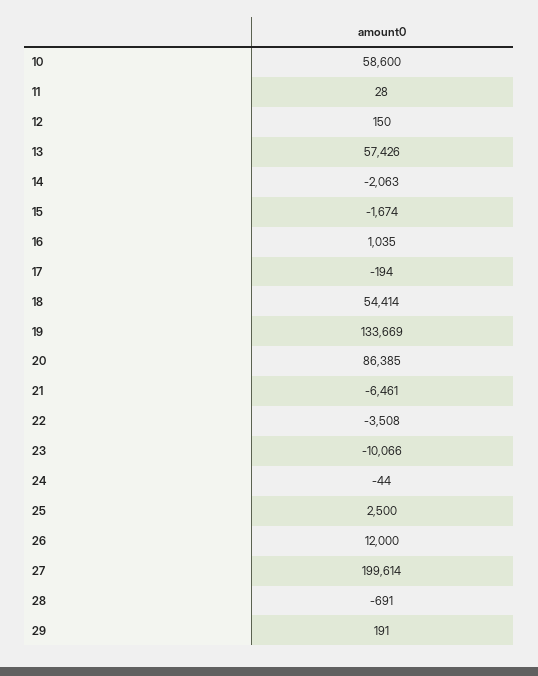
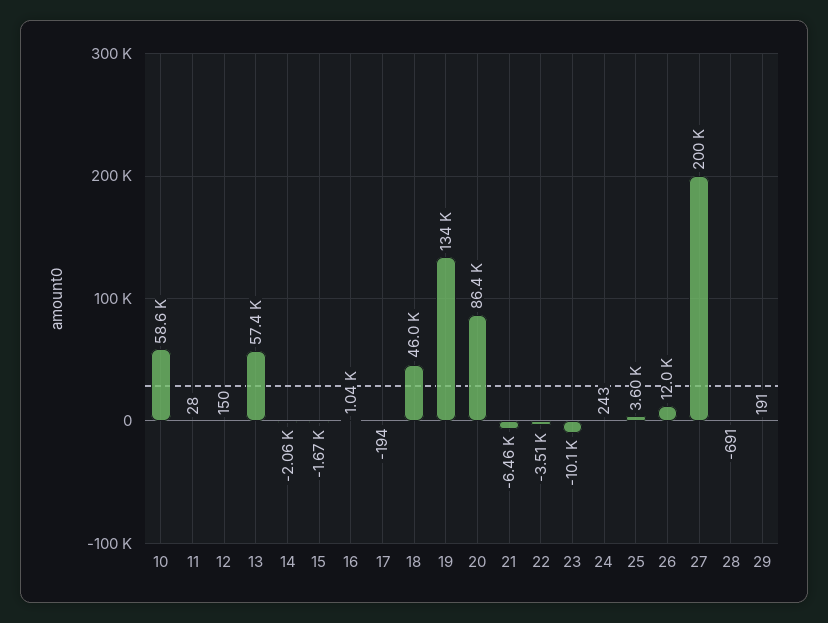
18: 54414 -> 46000
24: -44 -> 243
25: 2500 -> 3600

